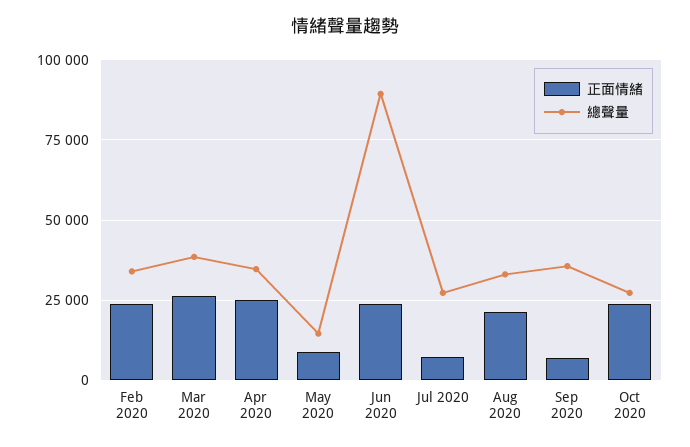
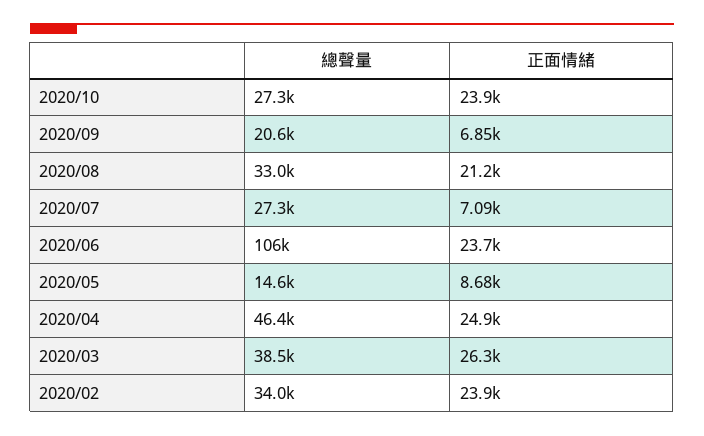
總聲量, Apr 2020: 35000 -> 46400
總聲量, Jun 2020: 90000 -> 106000
總聲量, Sep 2020: 35000 -> 20600

